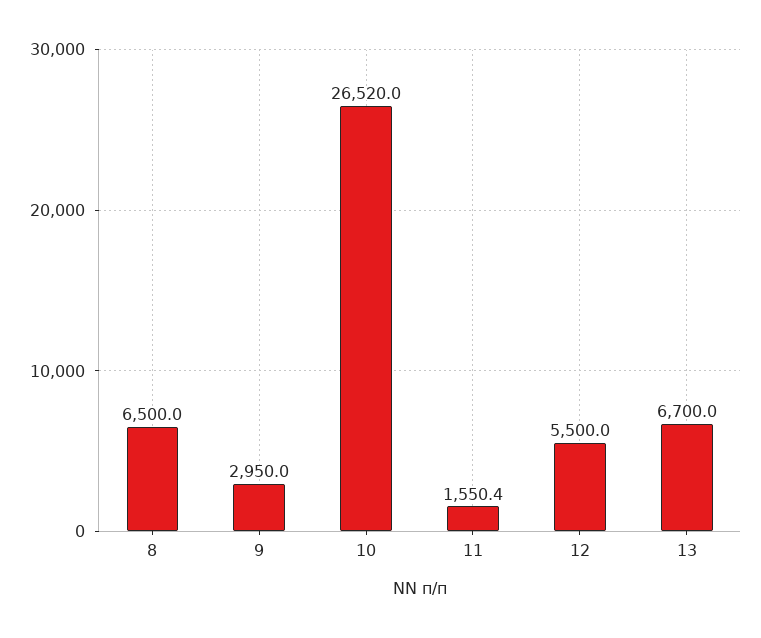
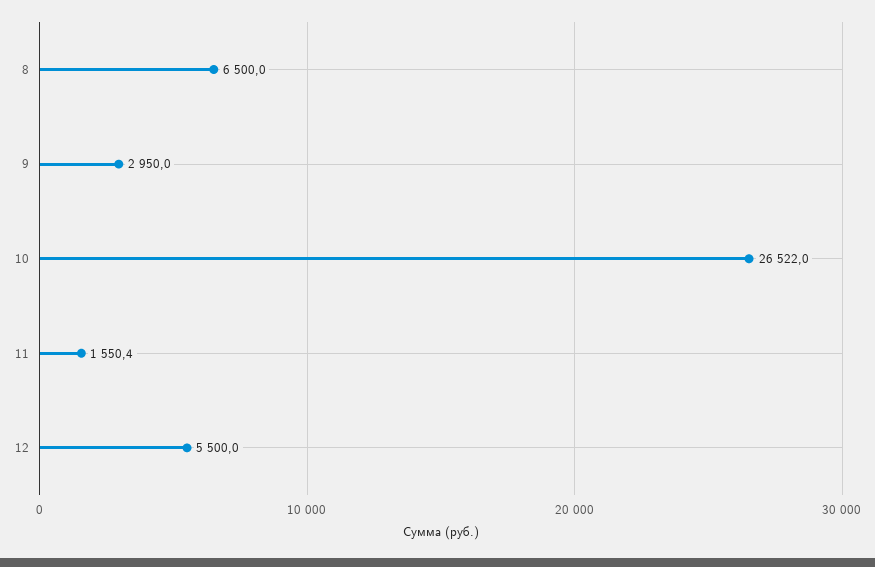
10: 26520 -> 26522
13: 6700 -> none

